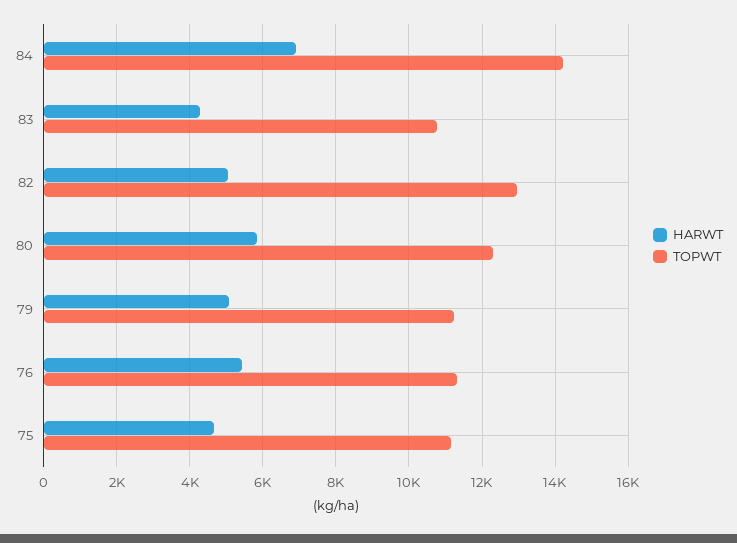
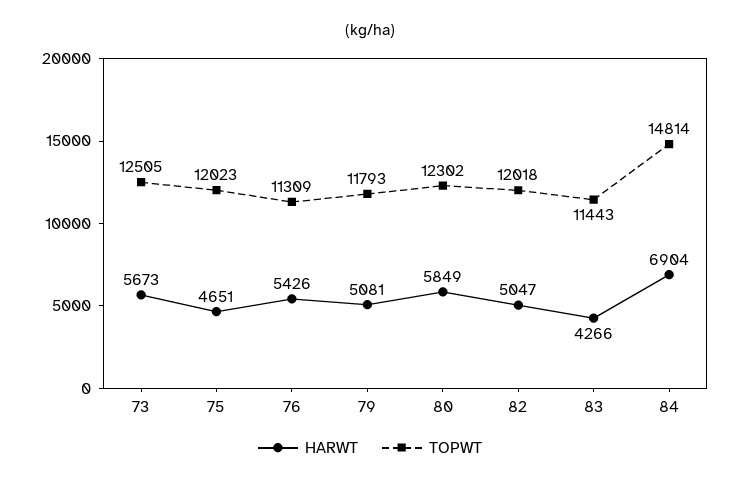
TOPWT, 84: 14200 -> 14814
TOPWT, 83: 10800 -> 11443
TOPWT, 82: 13000 -> 12018
TOPWT, 79: 11200 -> 11793
TOPWT, 75: 11200 -> 12023
HARWT, 73: none -> 5673
TOPWT, 73: none -> 12505

